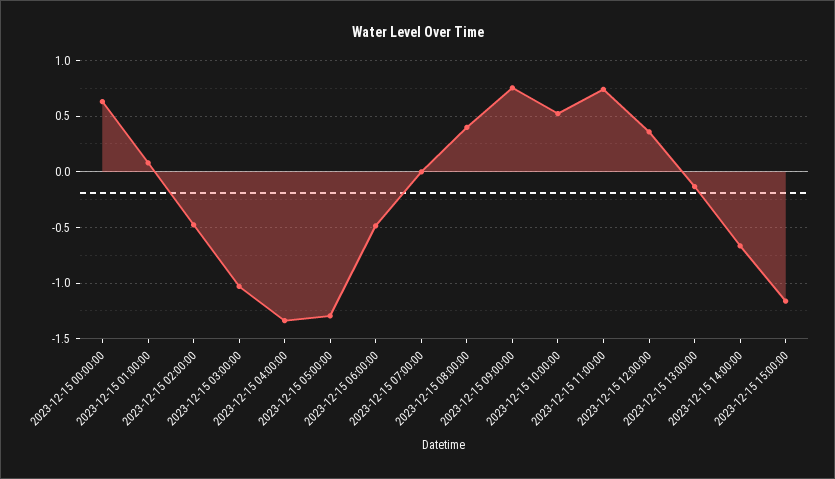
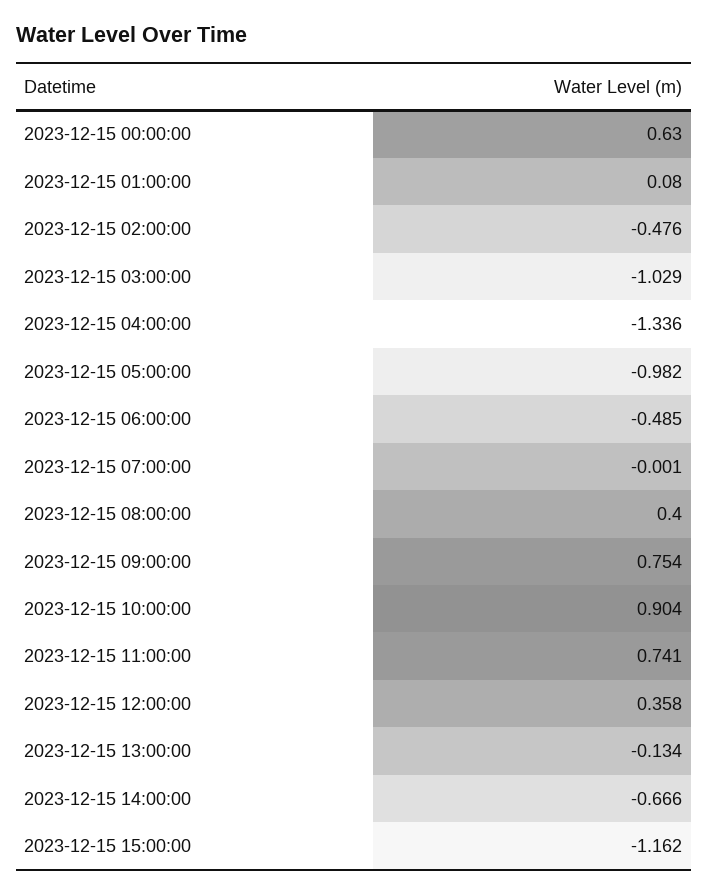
2023-12-15 05:00:00: -1.3 -> -0.982
2023-12-15 10:00:00: 0.5 -> 0.904

